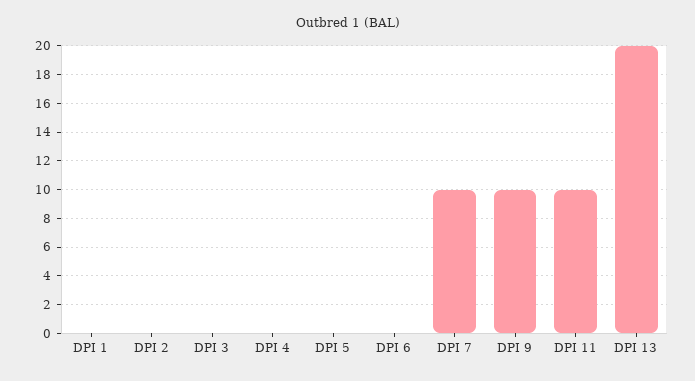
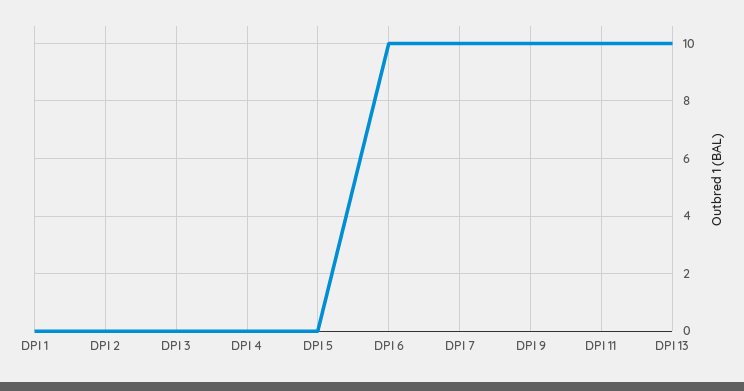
DPI 6: 0 -> 10
DPI 13: 20 -> 10

